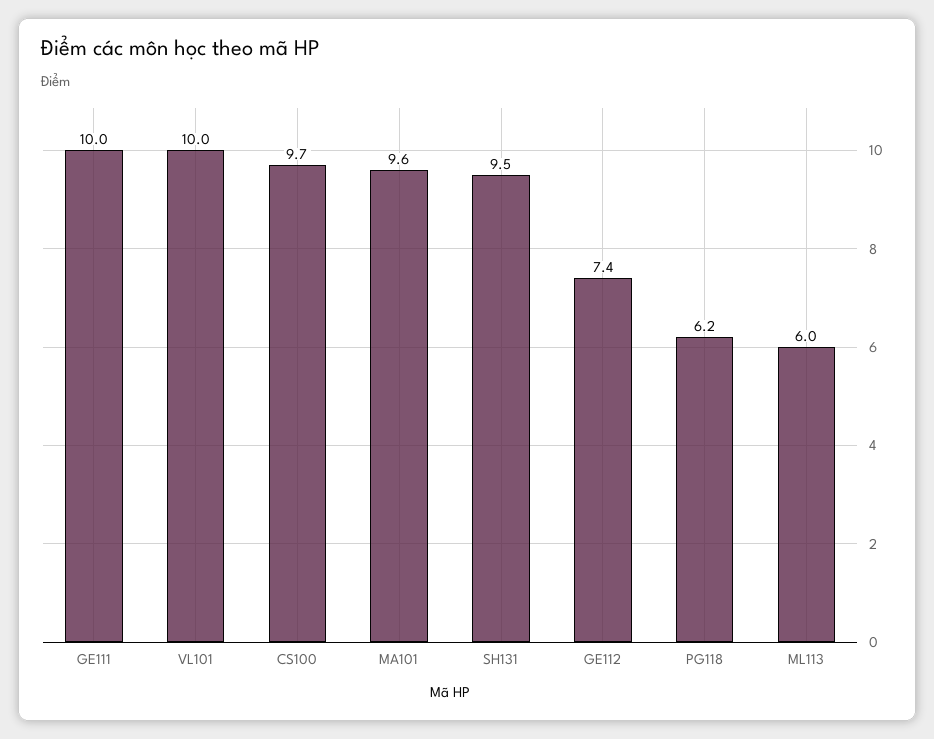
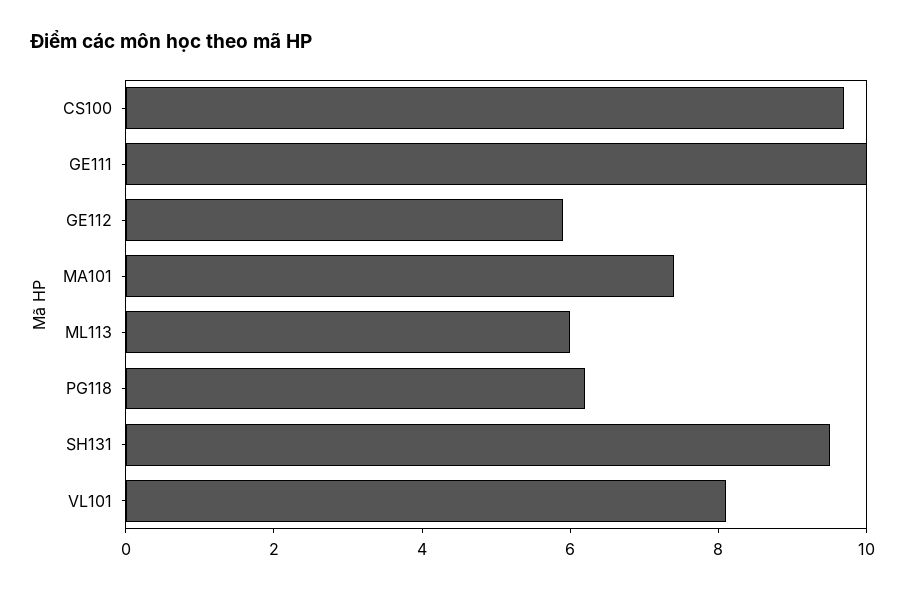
VL101: 10 -> 8
MA101: 9.6 -> 7.5
GE112: 7.4 -> 6

